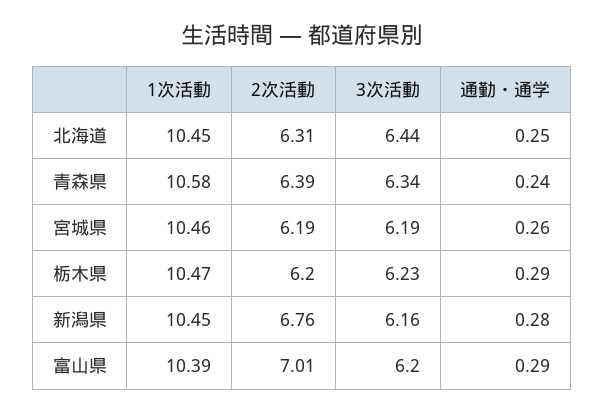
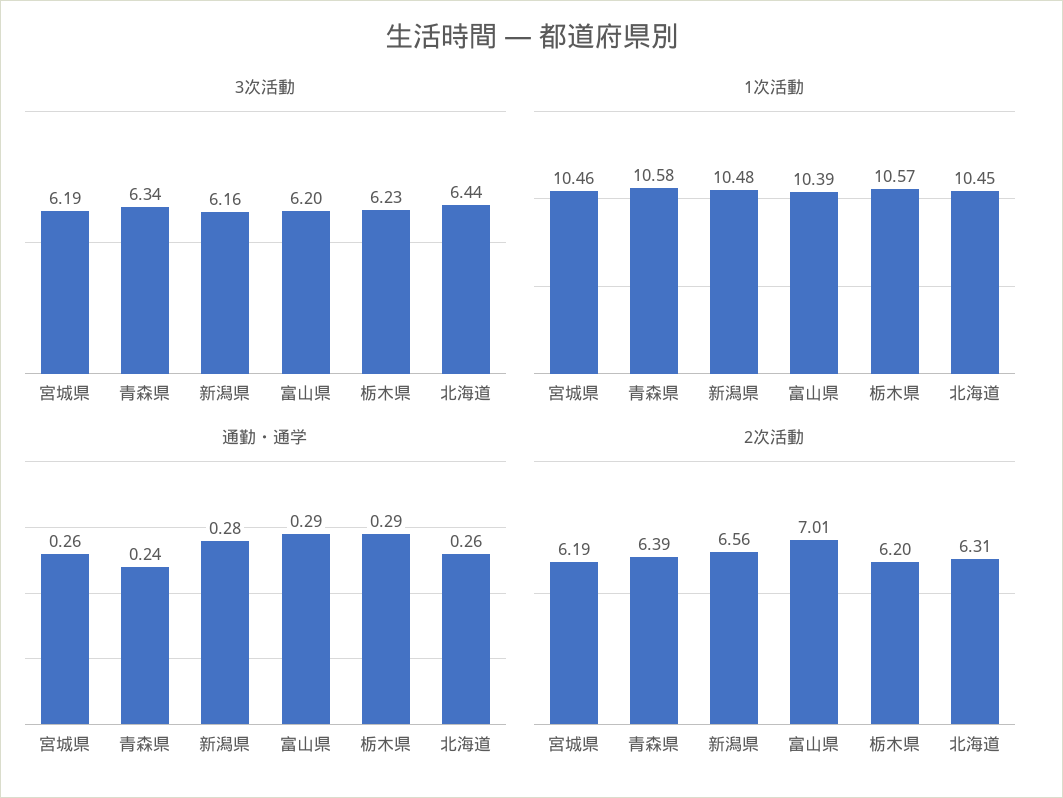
通勤・通学, 北海道: 0.25 -> 0.26
1次活動, 栃木県: 10.47 -> 10.57
1次活動, 新潟県: 10.45 -> 10.48
2次活動, 新潟県: 6.76 -> 6.56

